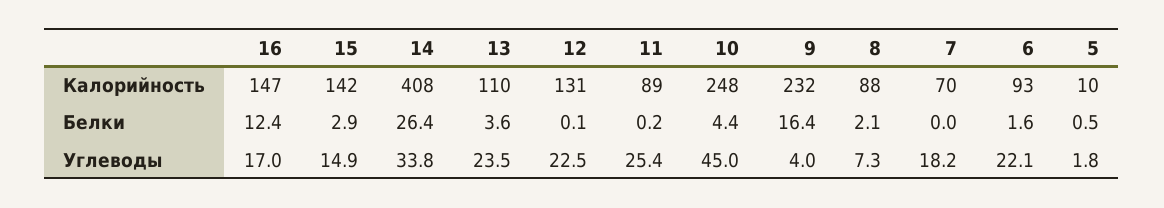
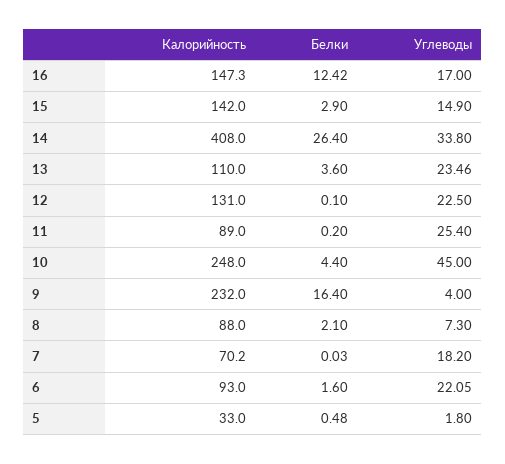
5, Калорийность: 10 -> 33

